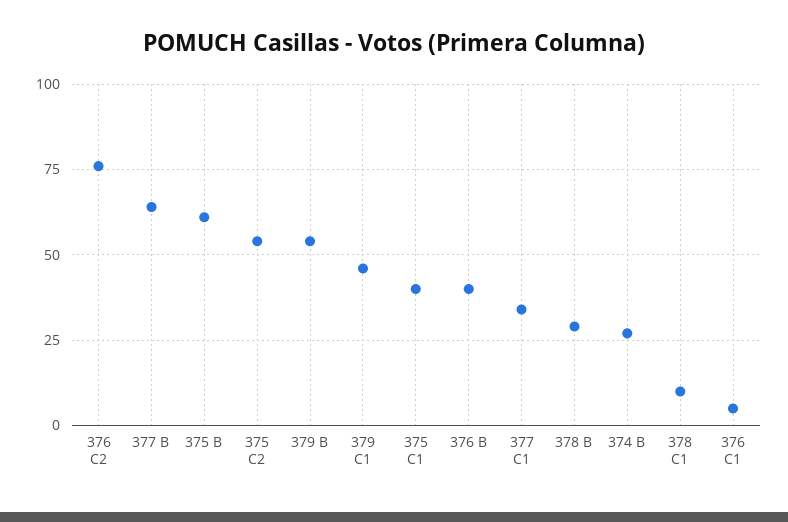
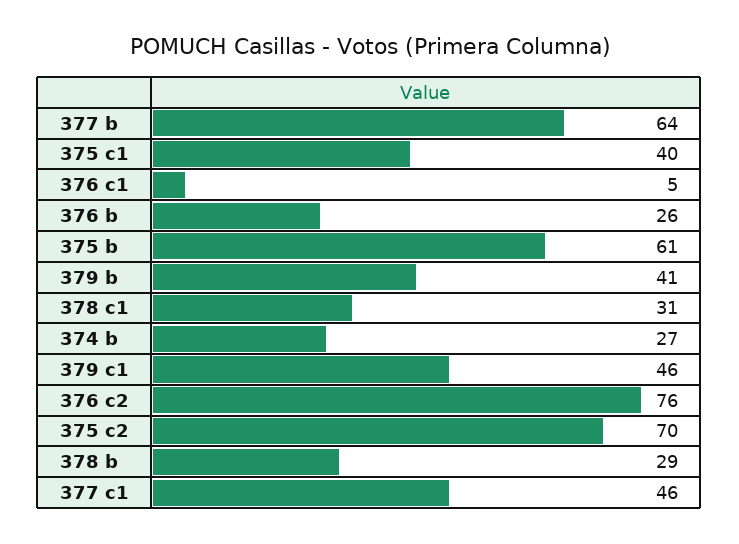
375 C2: 55 -> 70
379 B: 55 -> 41
376 B: 40 -> 26
377 C1: 35 -> 46
378 C1: 10 -> 31

